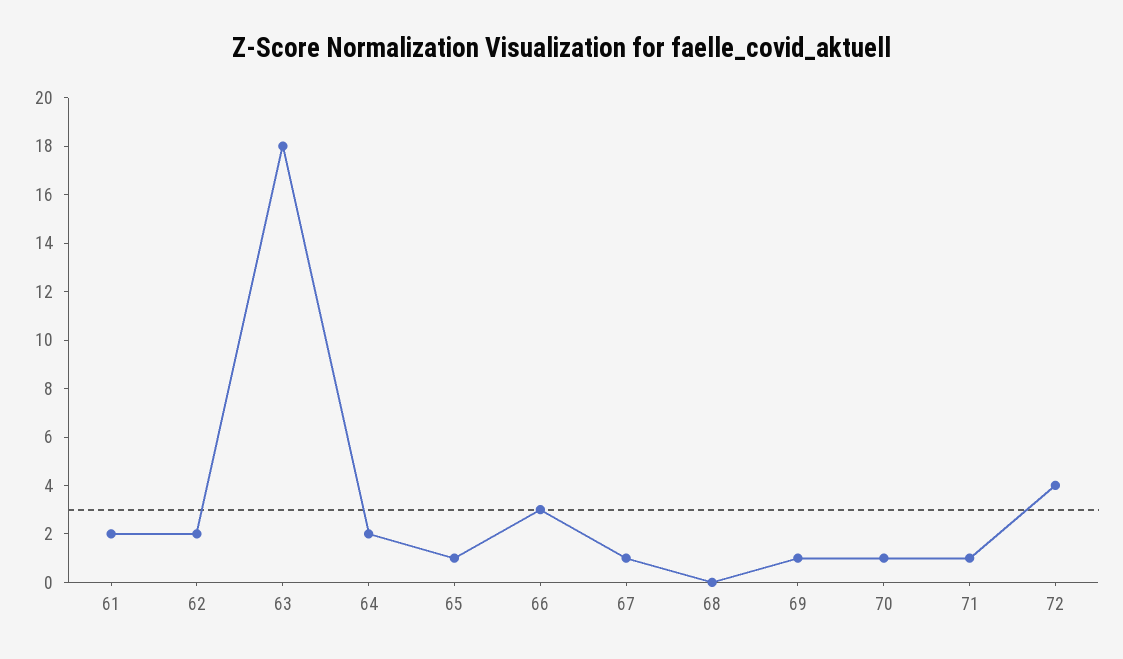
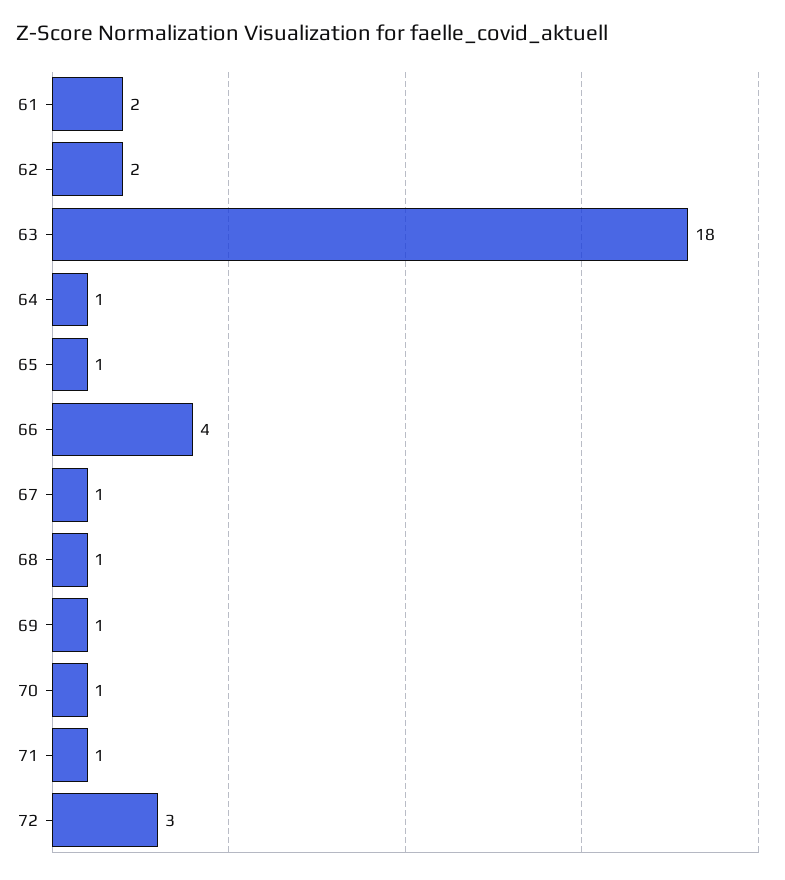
64: 2 -> 1
66: 3 -> 4
68: 0 -> 1
72: 4 -> 3

